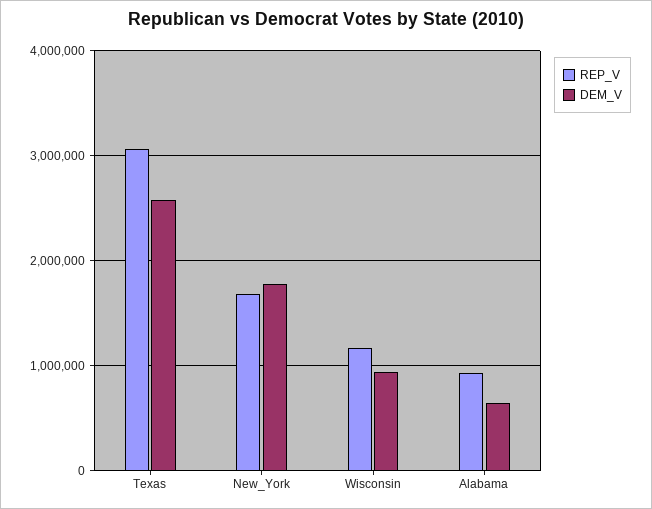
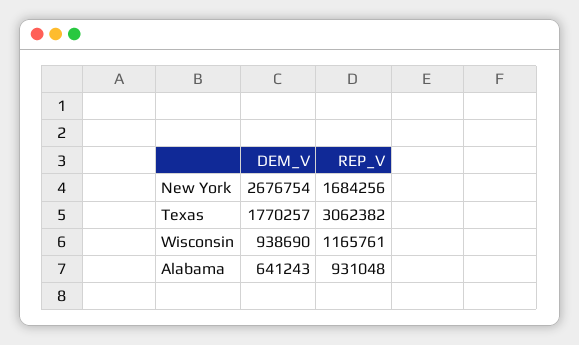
DEM_V, Texas: 2600000 -> 1770257
DEM_V, New_York: 1800000 -> 2676754

